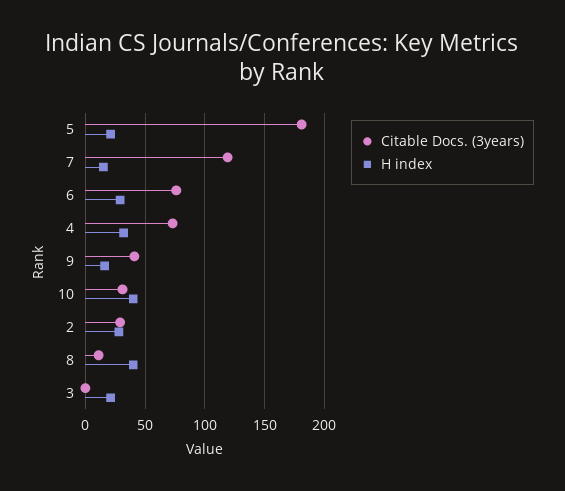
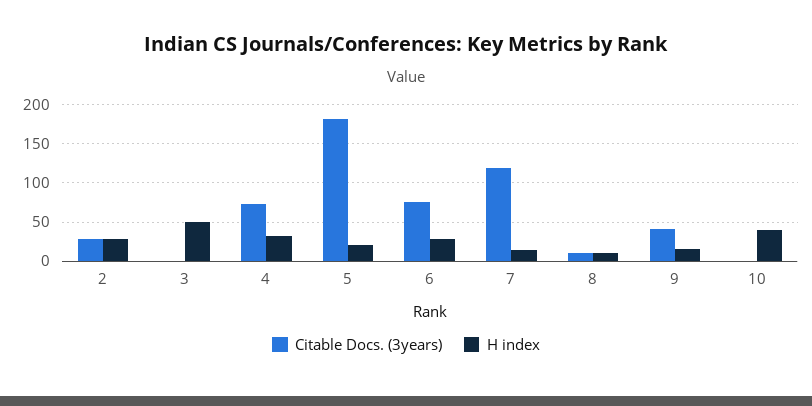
Citable Docs. (3years), 10: 30 -> 0
H index, 8: 40 -> 10
H index, 3: 20 -> 50

